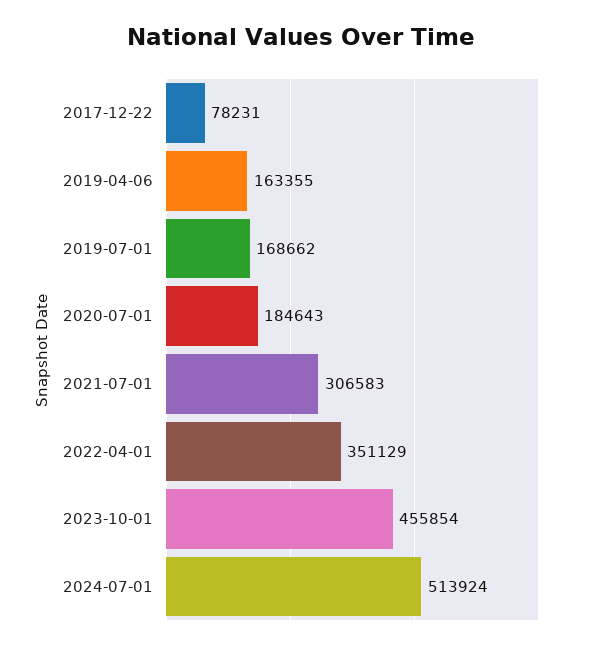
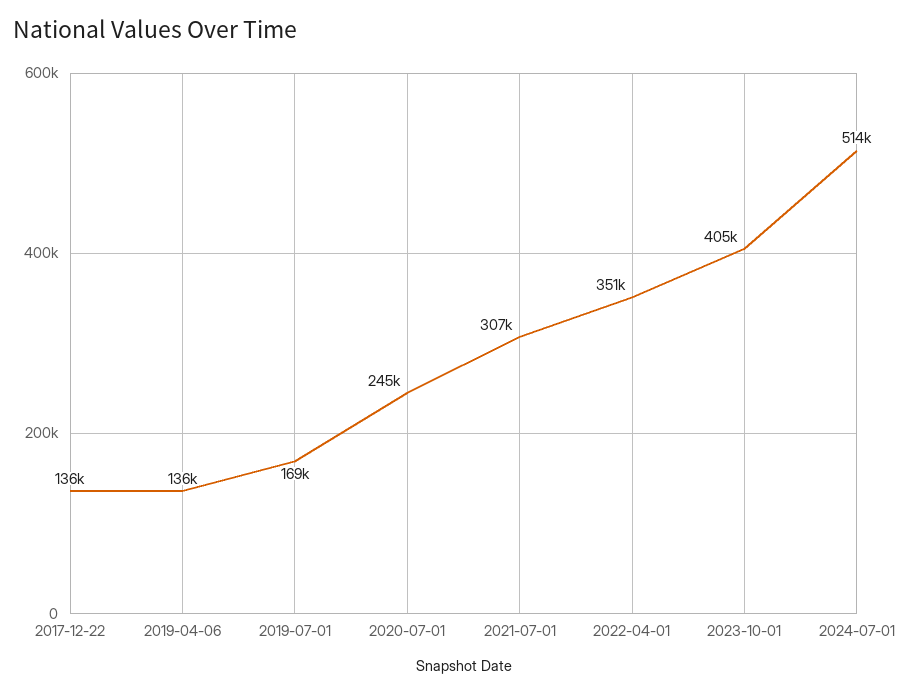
2017-12-22: 78231 -> 136000
2019-04-06: 163355 -> 136000
2020-07-01: 184643 -> 245000
2023-10-01: 455854 -> 405000

